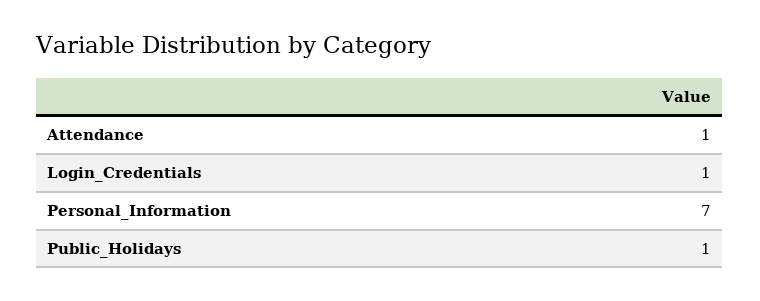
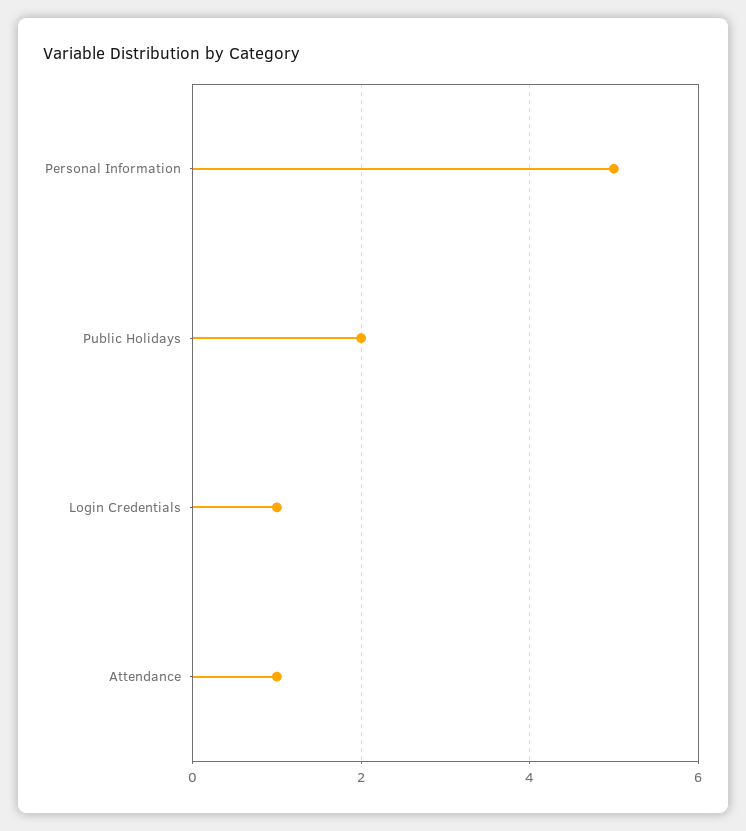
Personal_Information: 7 -> 5
Public_Holidays: 1 -> 2

